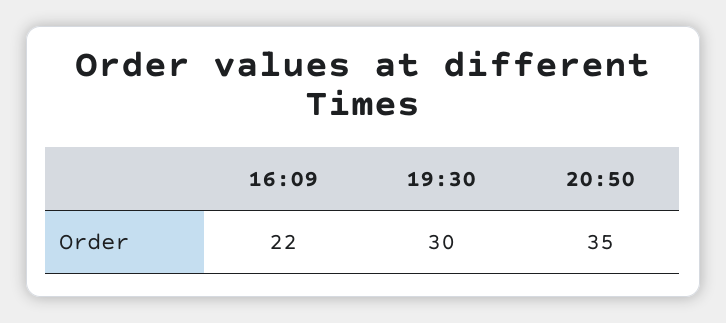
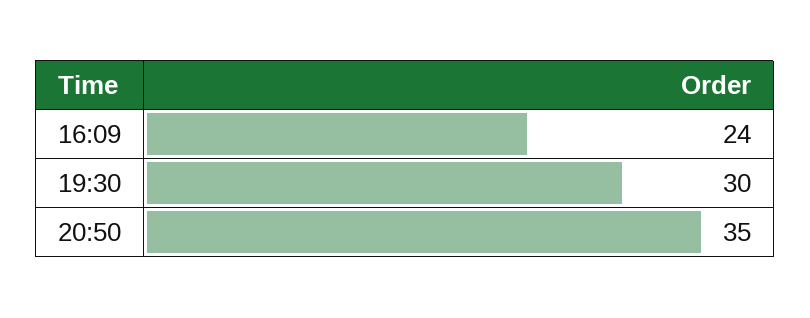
16:09: 22 -> 24

